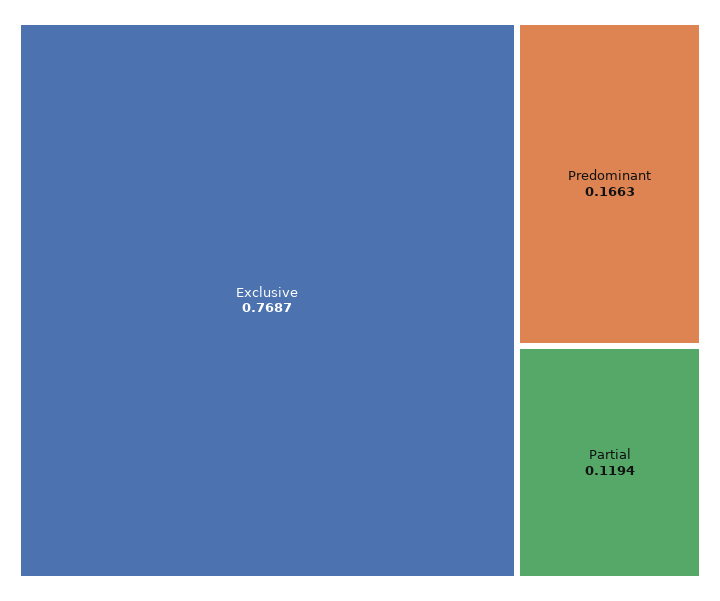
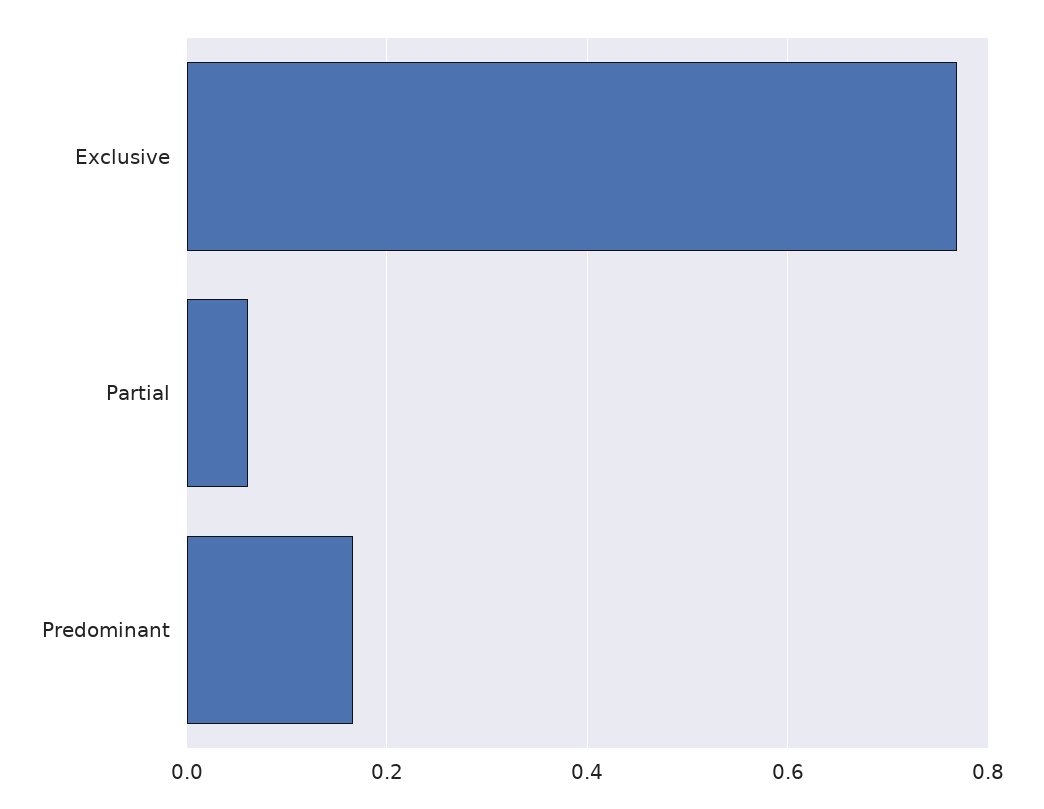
Partial: 0.1194 -> 0.06

